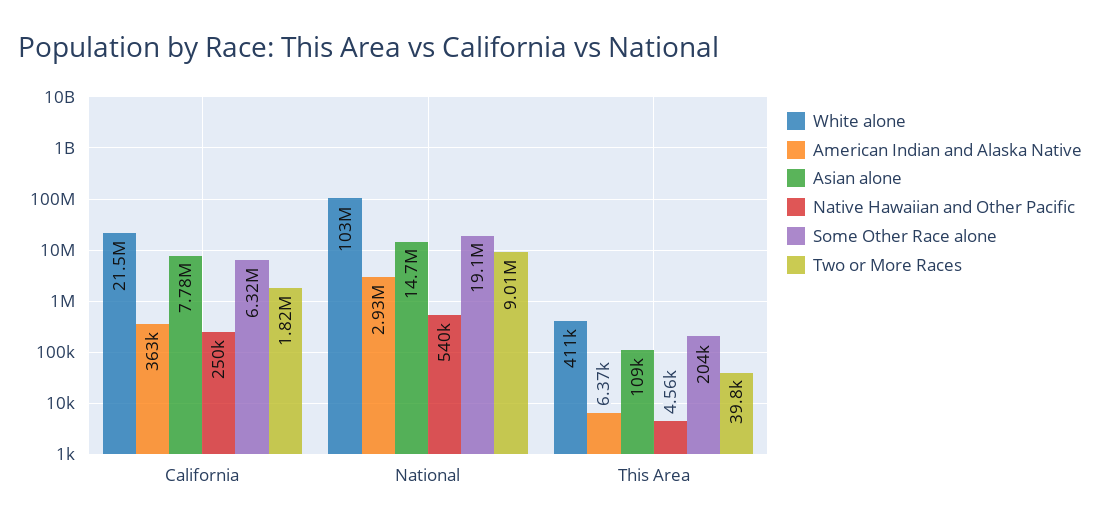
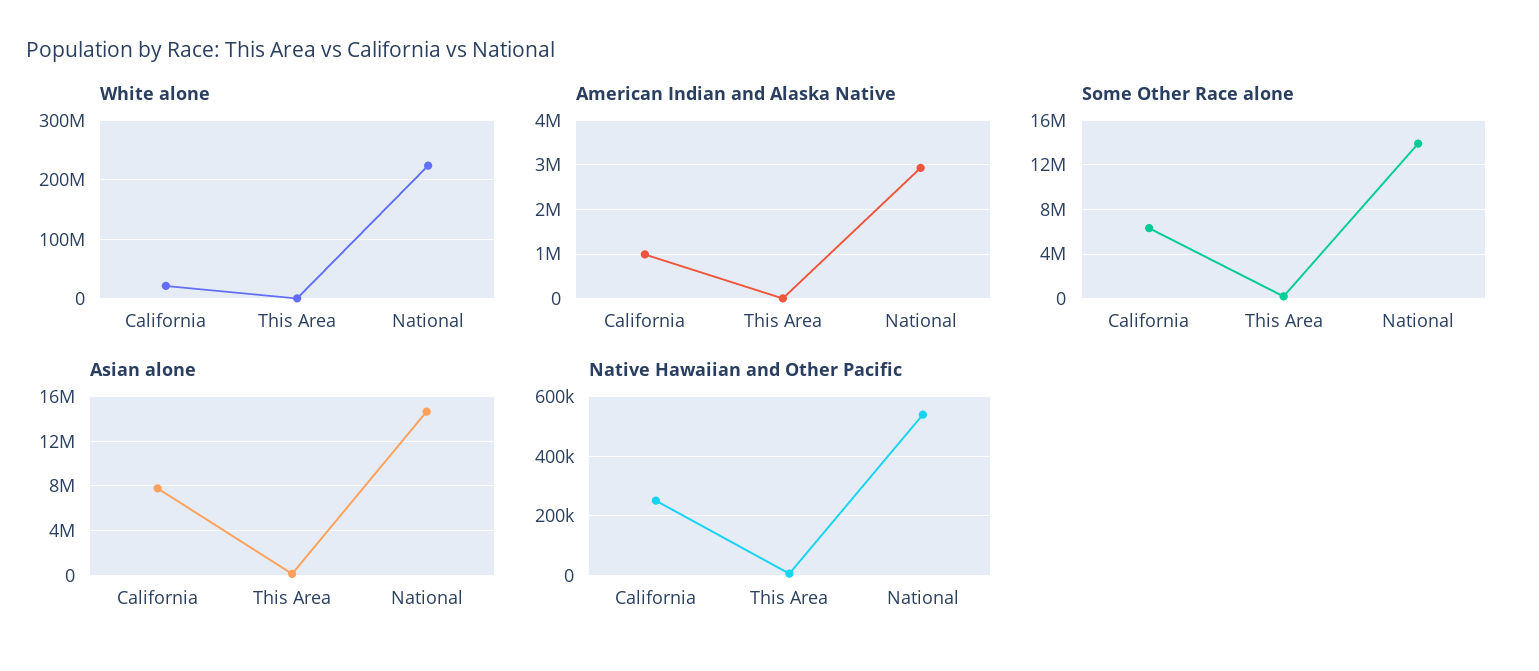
American Indian and Alaska Native, California: 363000 -> 1000000
Two or More Races, California: 1820000 -> none
White alone, National: 103000000 -> 220000000
Some Other Race alone, National: 19100000 -> 14000000
Two or More Races, National: 9010000 -> none
Two or More Races, This Area: 39800 -> none

